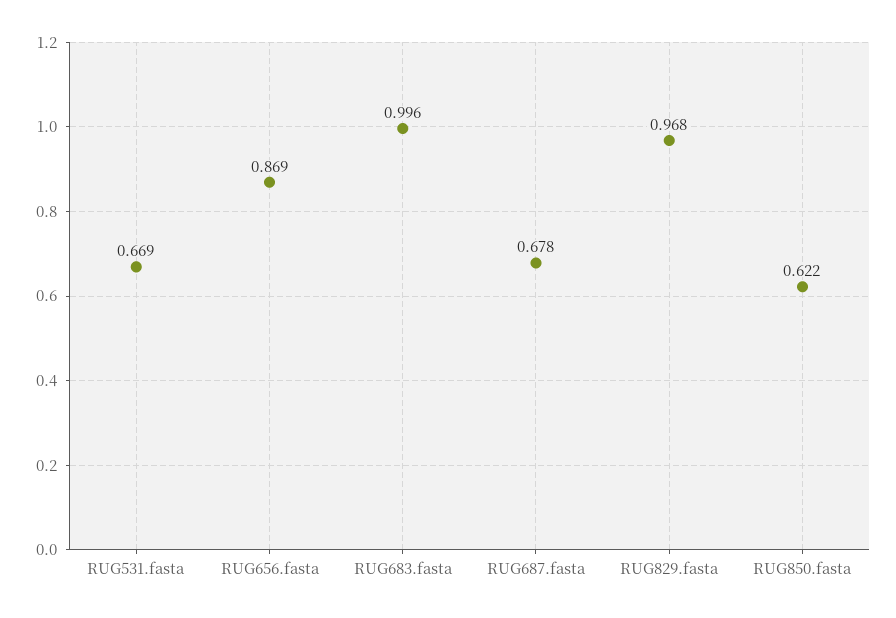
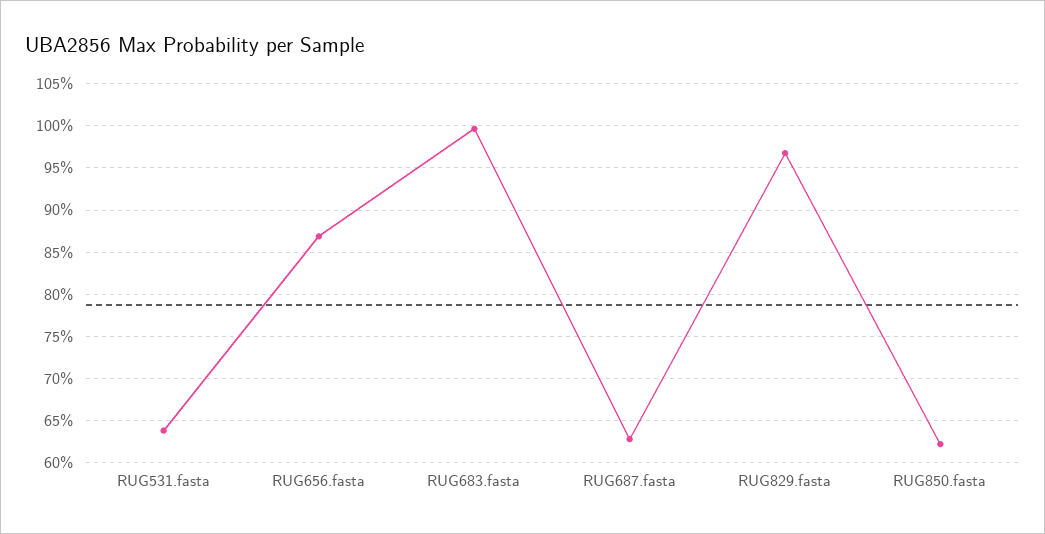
RUG531.fasta: 0.669 -> 0.64
RUG687.fasta: 0.678 -> 0.63

